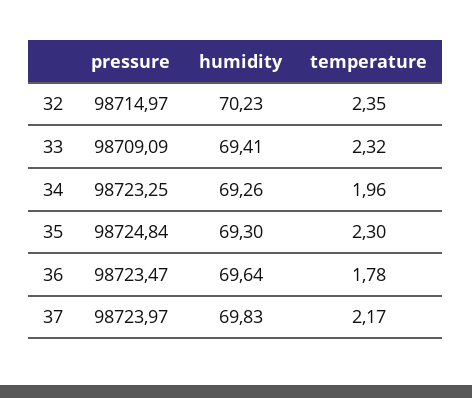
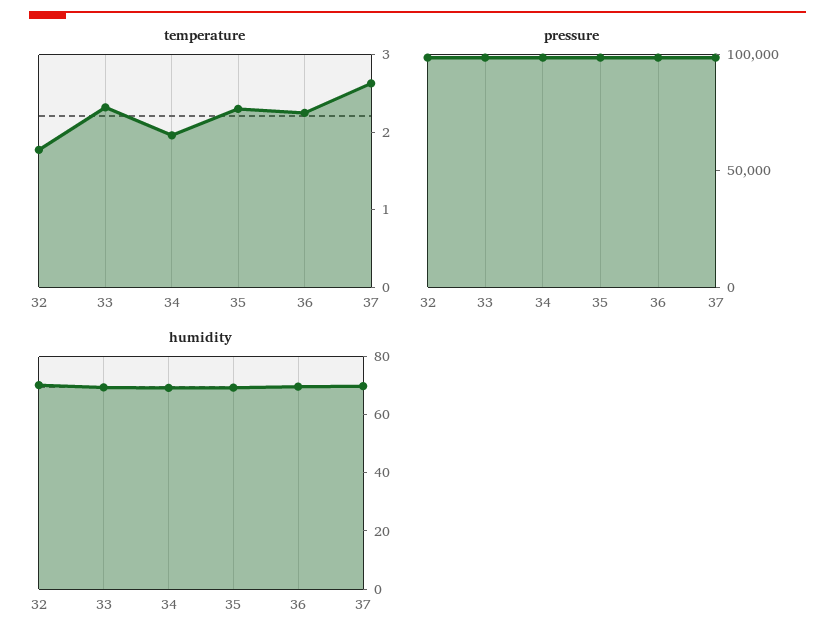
temperature, 32: 2.35 -> 1.8
temperature, 36: 1.78 -> 2.2
temperature, 37: 2.17 -> 2.6

